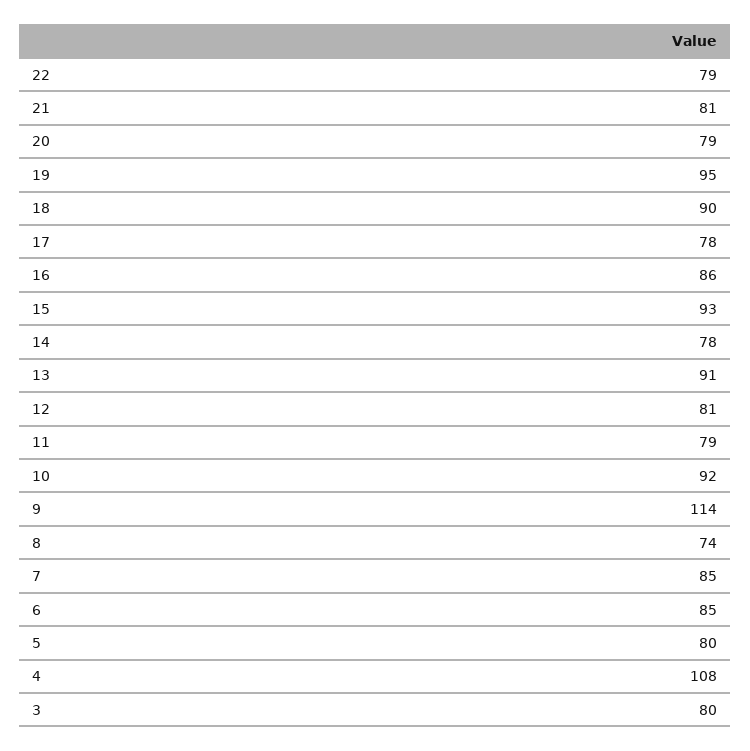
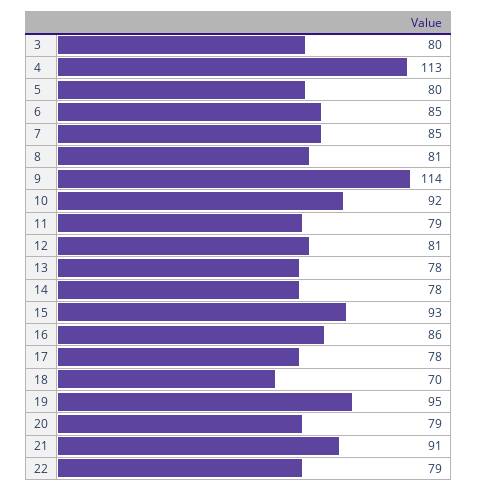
21: 81 -> 91
18: 90 -> 70
13: 91 -> 78
8: 74 -> 81
4: 108 -> 113

